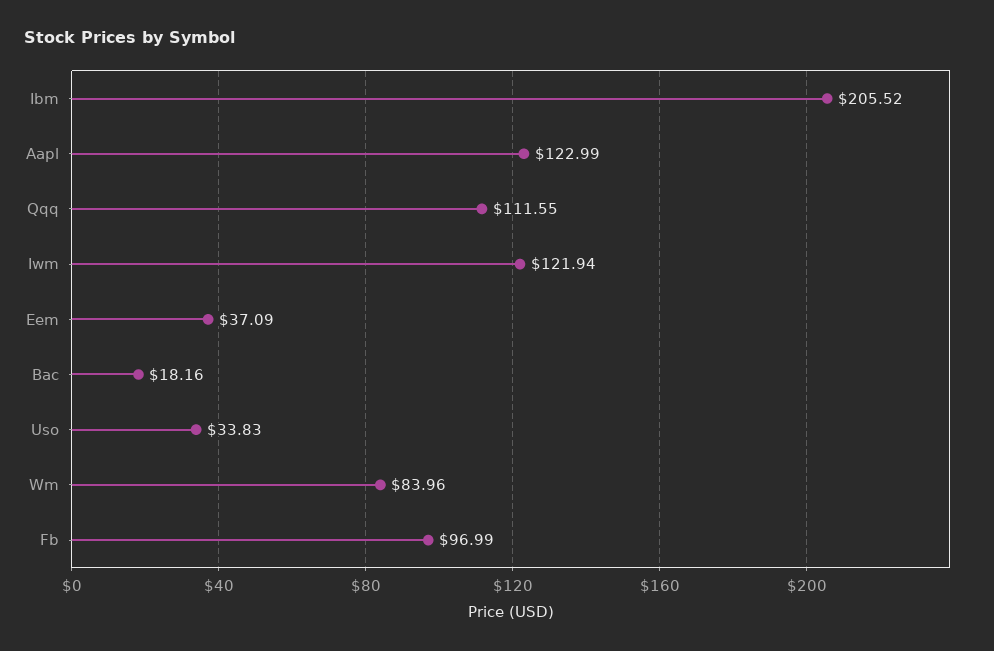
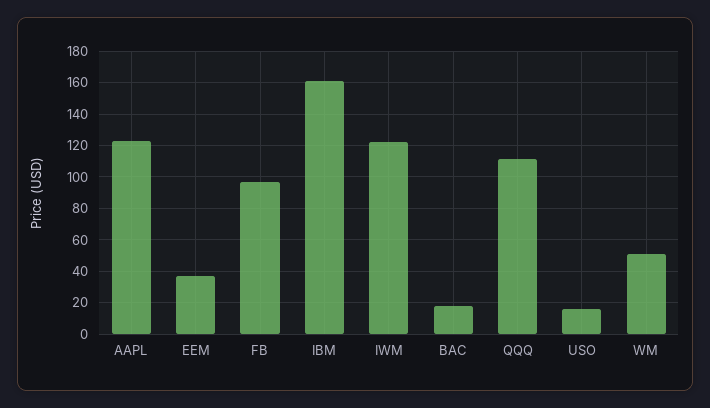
Ibm: 205.52 -> 160
Uso: 33.83 -> 15
Wm: 83.96 -> 50

